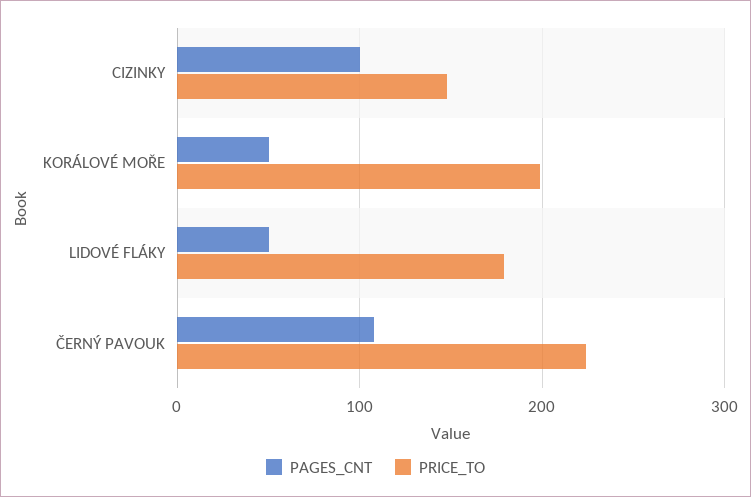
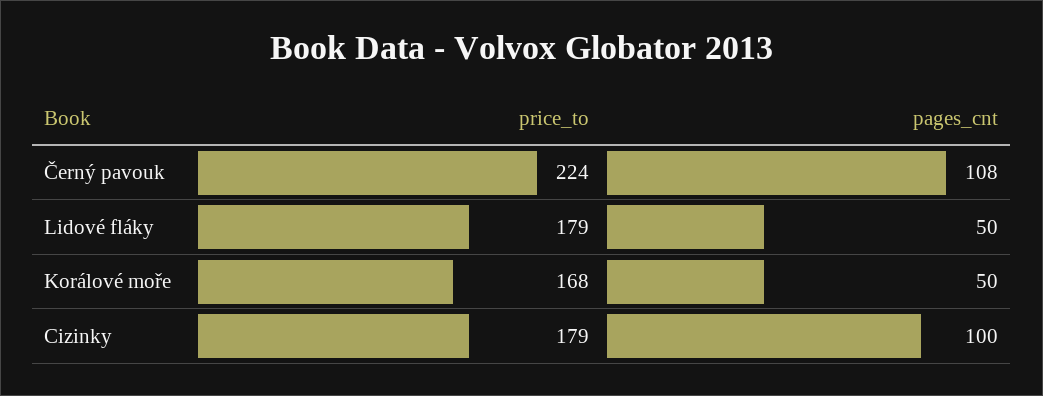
PRICE_TO, CIZINKY: 150 -> 179
PRICE_TO, KORÁLOVÉ MOŘE: 200 -> 168

